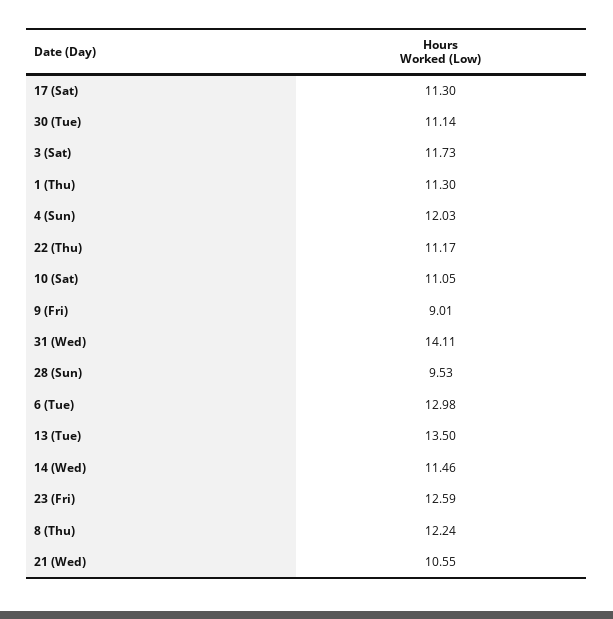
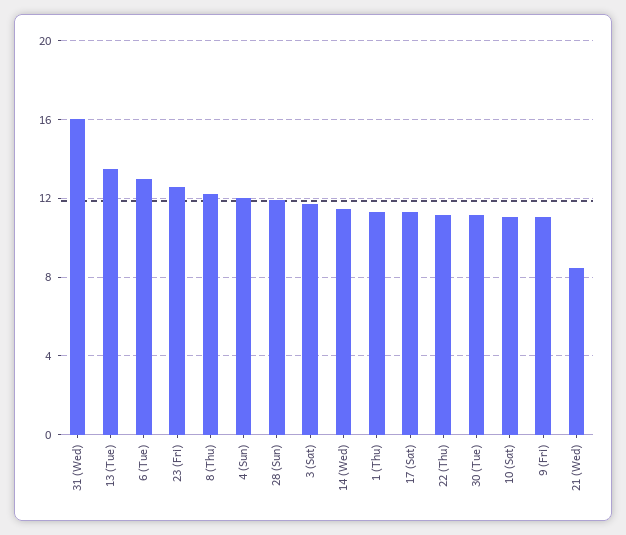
9 (Fri): 9.01 -> 11
31 (Wed): 14.11 -> 16
28 (Sun): 9.53 -> 12
21 (Wed): 10.55 -> 8.5

